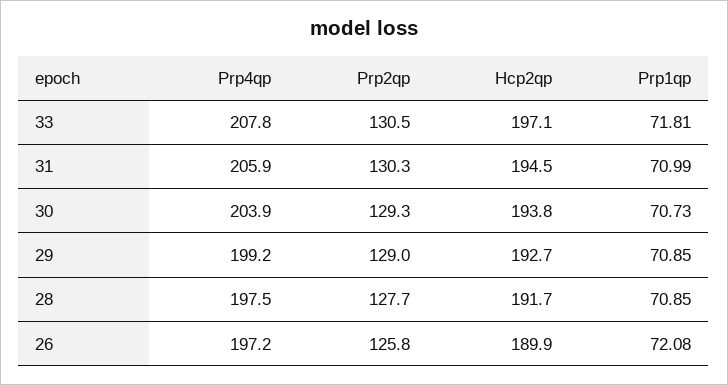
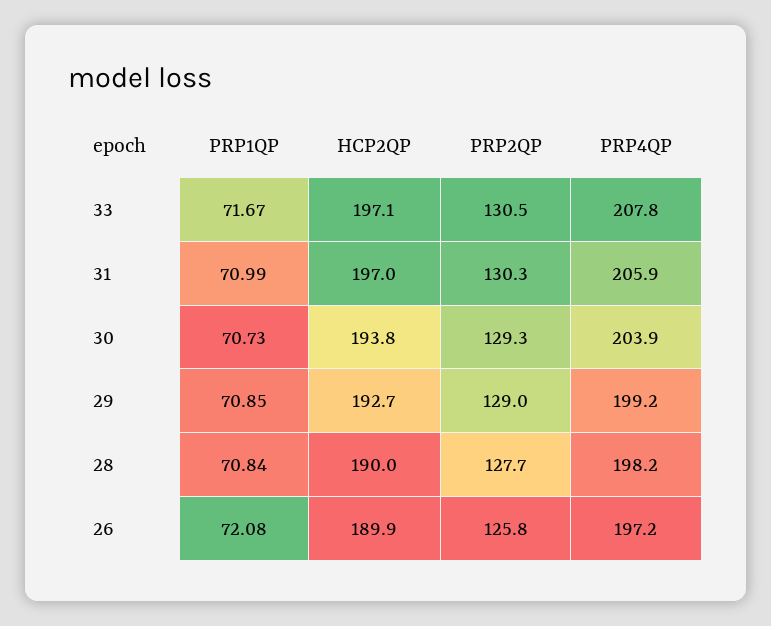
Prp1qp, 33: 71.81 -> 71.67
Hcp2qp, 31: 194.5 -> 197
Prp4qp, 28: 197.5 -> 198.2
Hcp2qp, 28: 191.7 -> 190
Prp1qp, 28: 70.85 -> 70.84

